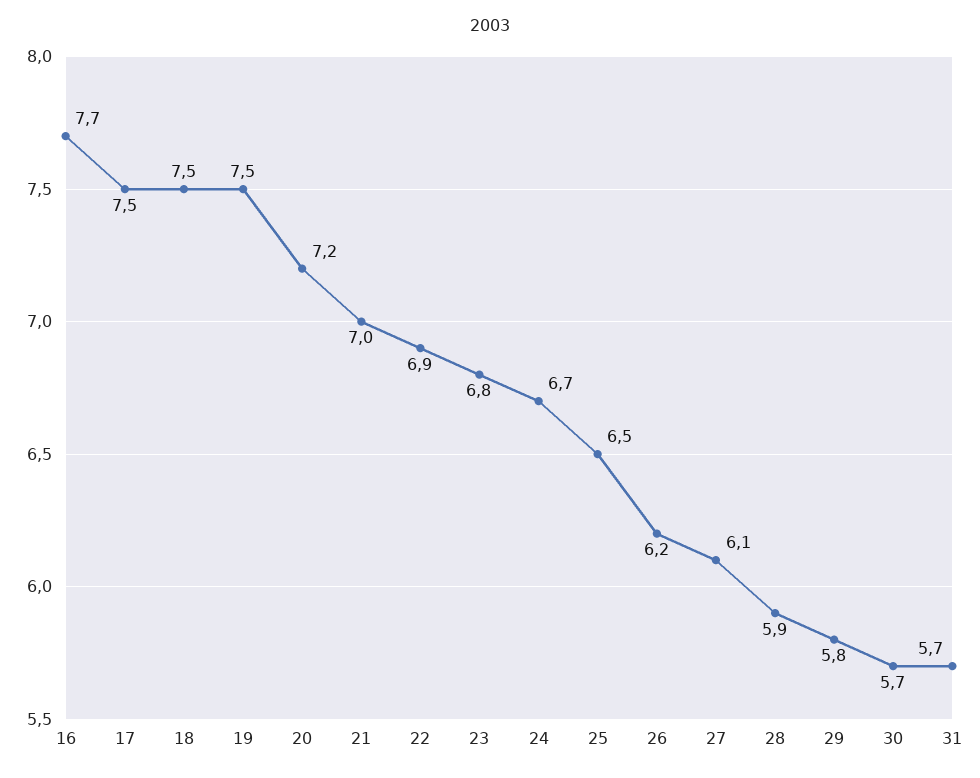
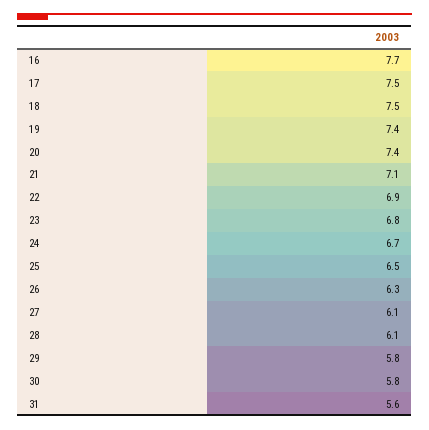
19: 7.5 -> 7.4
20: 7.2 -> 7.4
21: 7 -> 7.1
26: 6.2 -> 6.3
28: 5.9 -> 6.1
30: 5.7 -> 5.8
31: 5.7 -> 5.6

